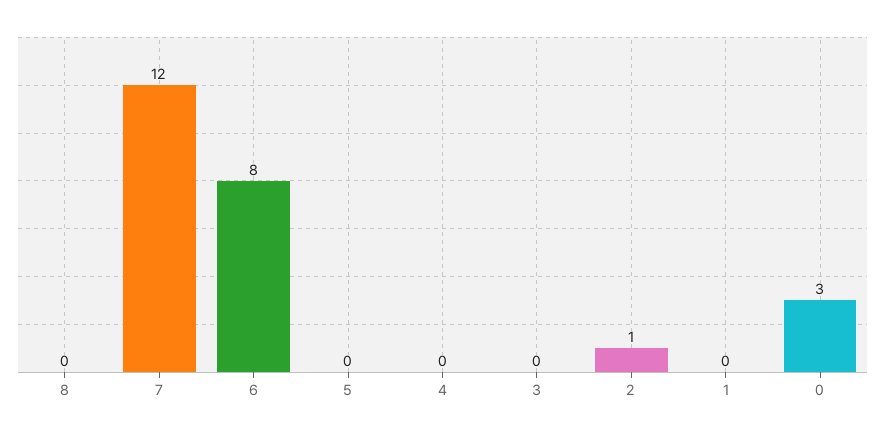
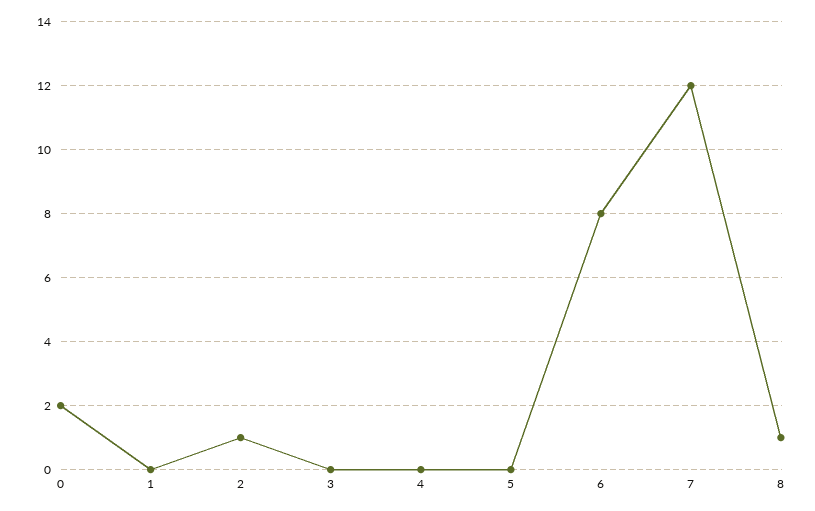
8: 0 -> 1
0: 3 -> 2

